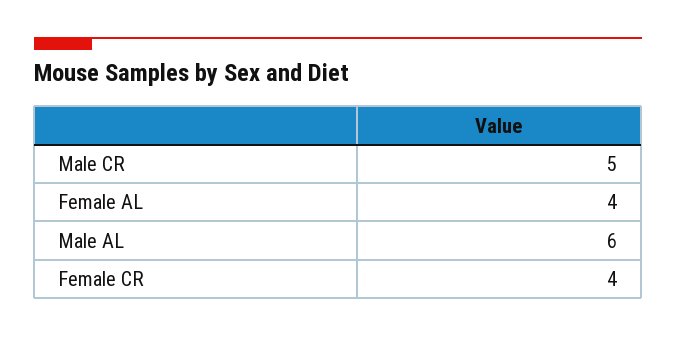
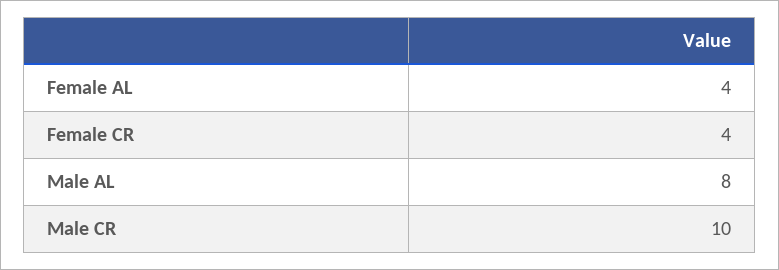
Male CR: 5 -> 10
Male AL: 6 -> 8

